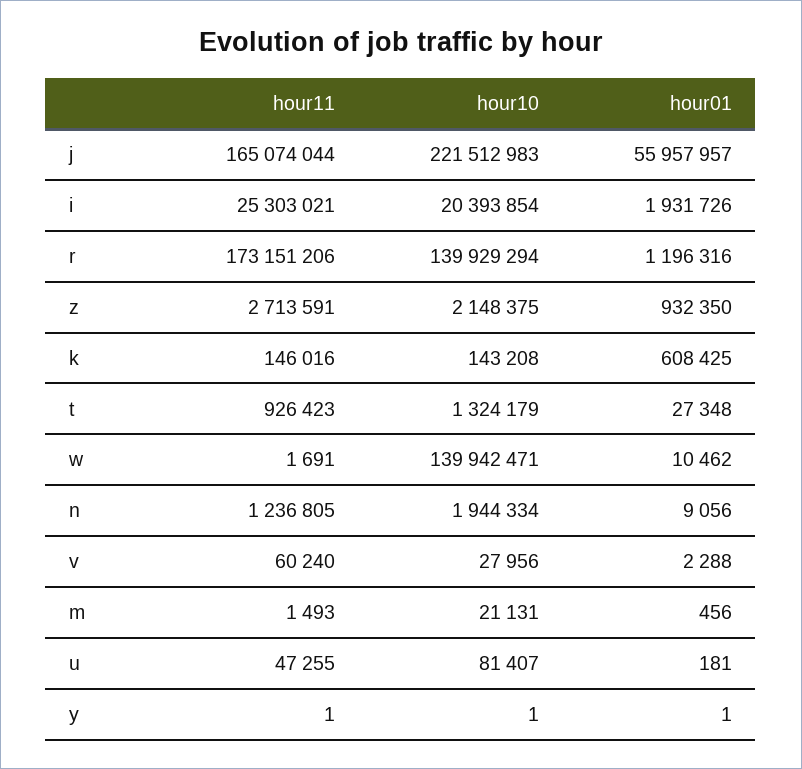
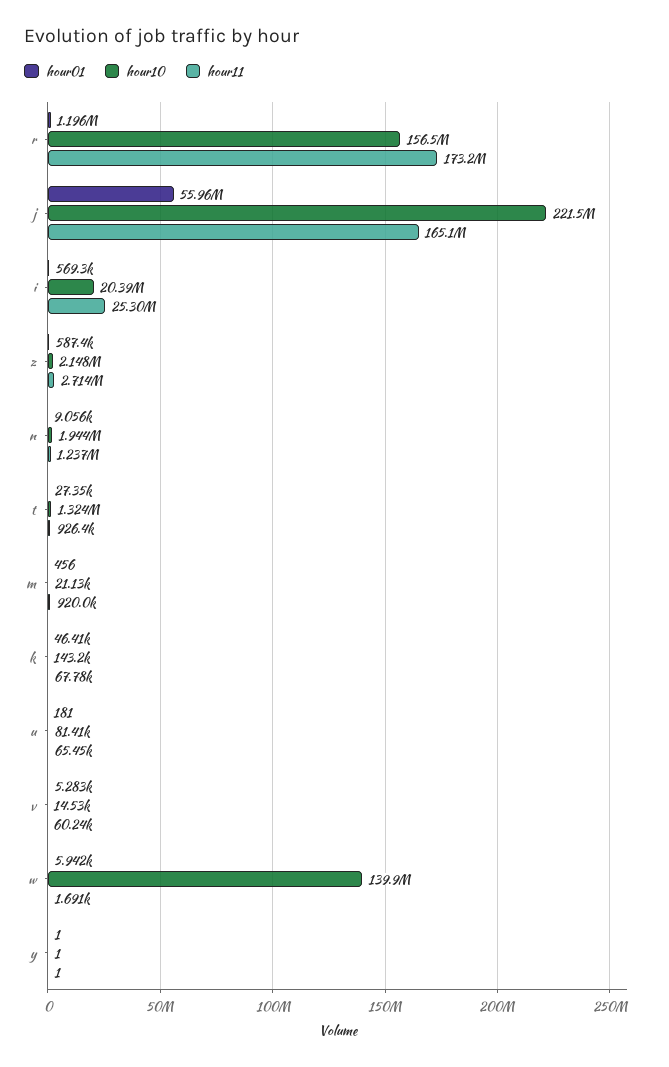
hour01, i: 1931726 -> 569300
hour10, r: 139929294 -> 156500000
hour01, z: 932350 -> 587400
hour11, k: 146016 -> 67780
hour01, k: 608425 -> 46410
hour01, w: 10462 -> 5942
hour10, v: 27956 -> 14530
hour01, v: 2288 -> 5283
hour11, m: 1493 -> 920000
hour11, u: 47255 -> 65450

